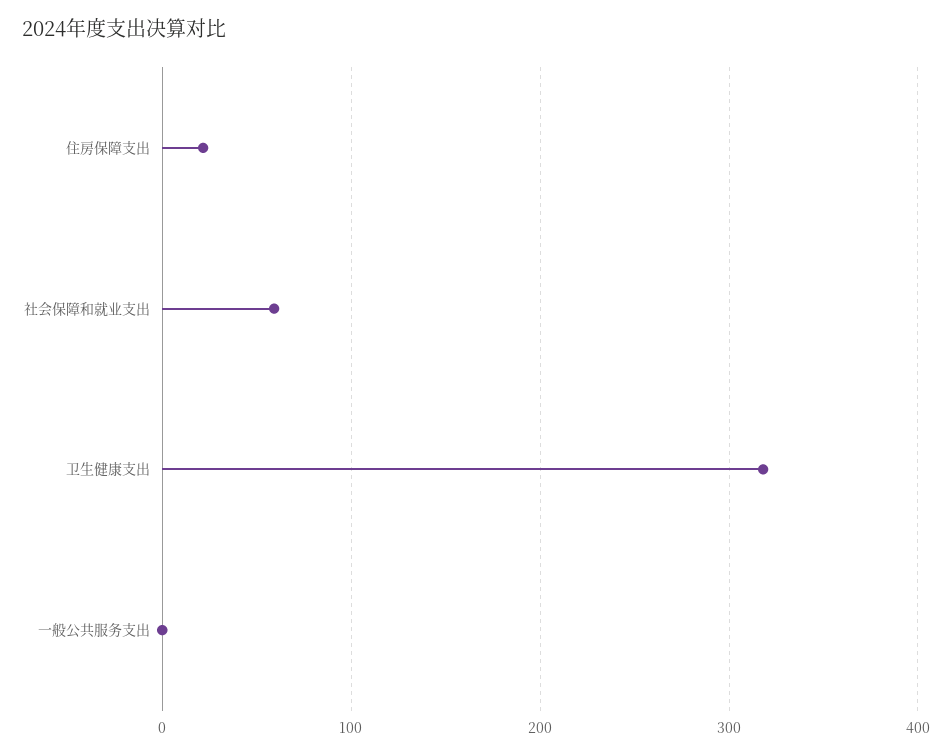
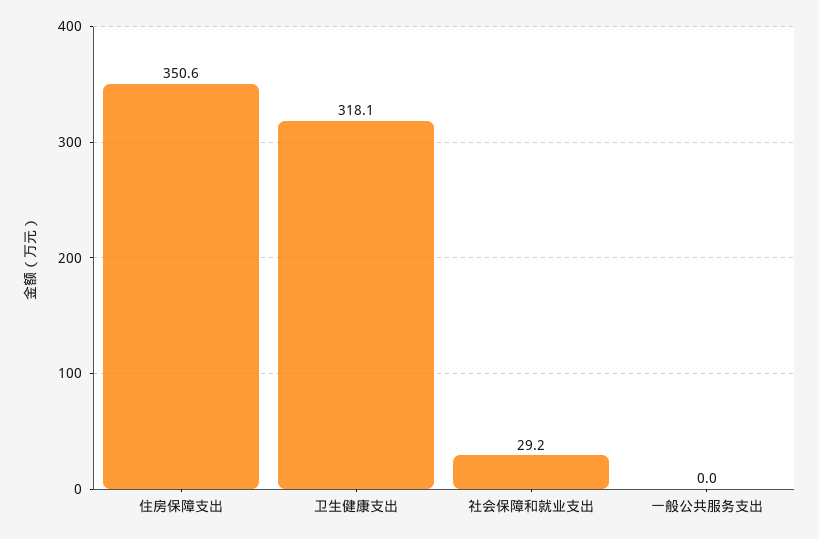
住房保障支出: 20 -> 350.6
社会保障和就业支出: 60 -> 29.2

